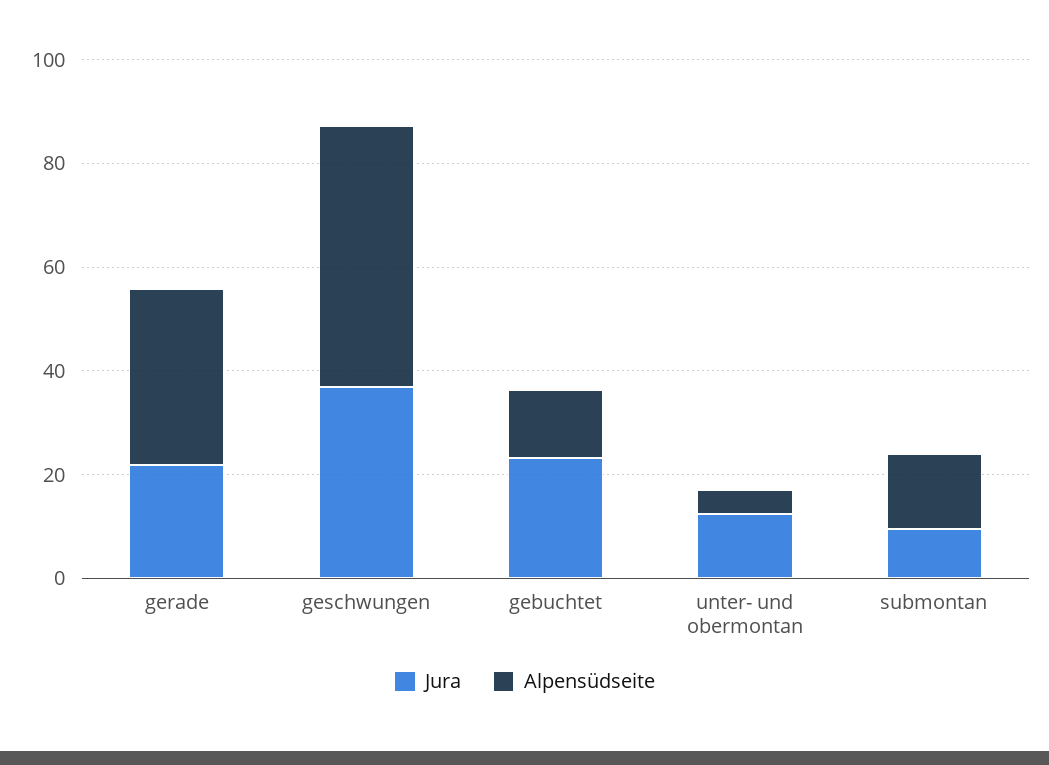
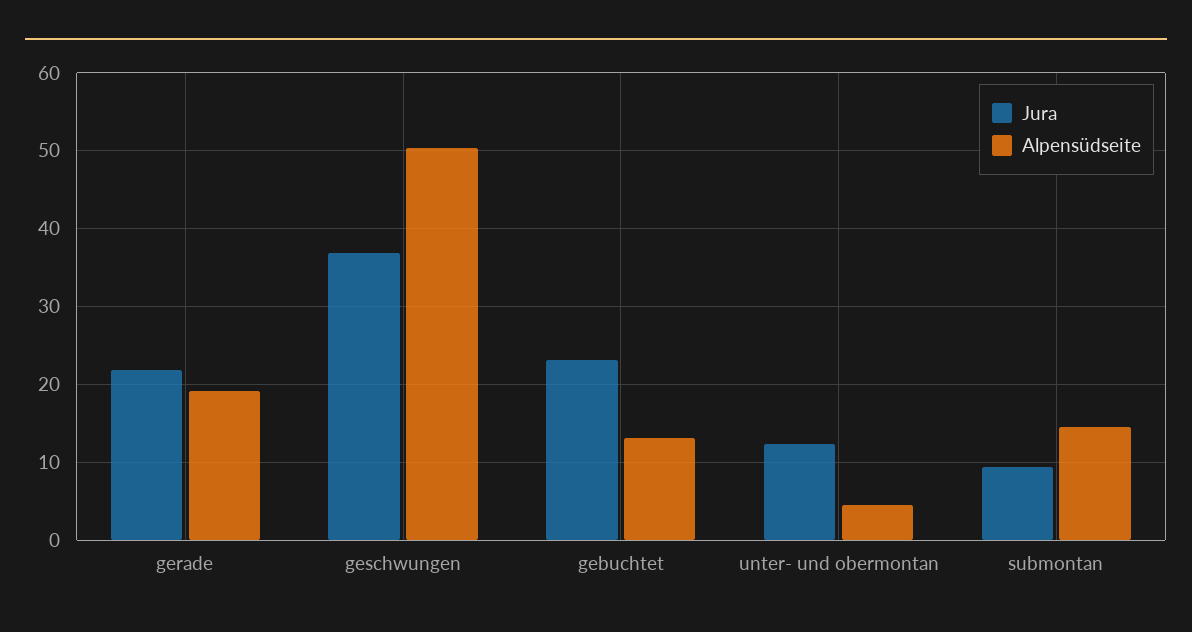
Alpensüdseite, gerade: 35 -> 19

